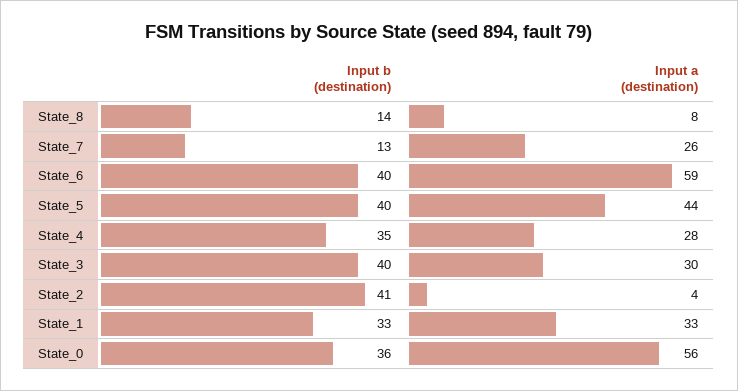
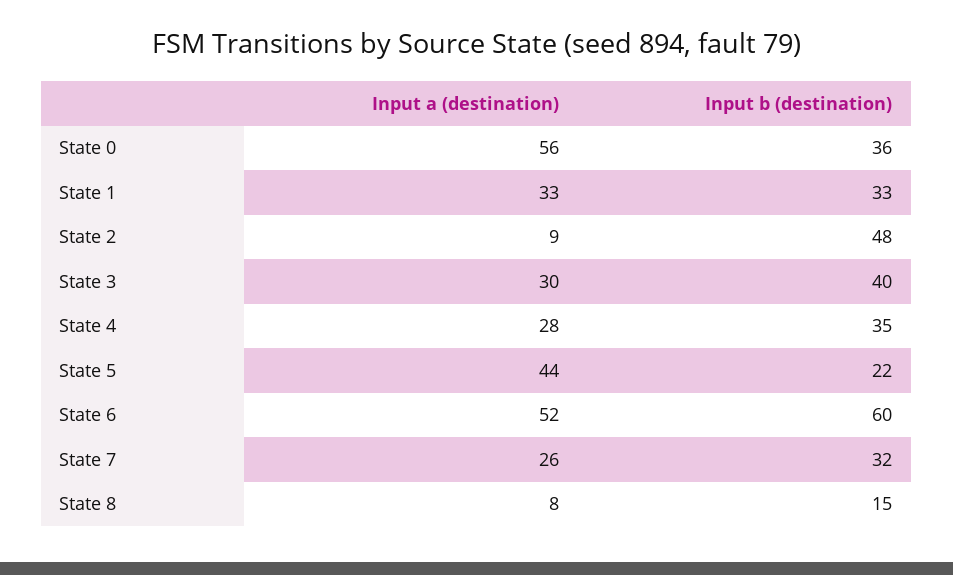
Input b (destination), State_8: 14 -> 15
Input b (destination), State_7: 13 -> 32
Input b (destination), State_6: 40 -> 60
Input a (destination), State_6: 59 -> 52
Input b (destination), State_5: 40 -> 22
Input b (destination), State_2: 41 -> 48
Input a (destination), State_2: 4 -> 9

